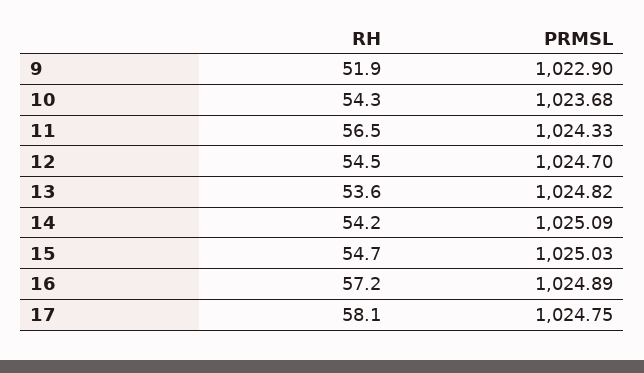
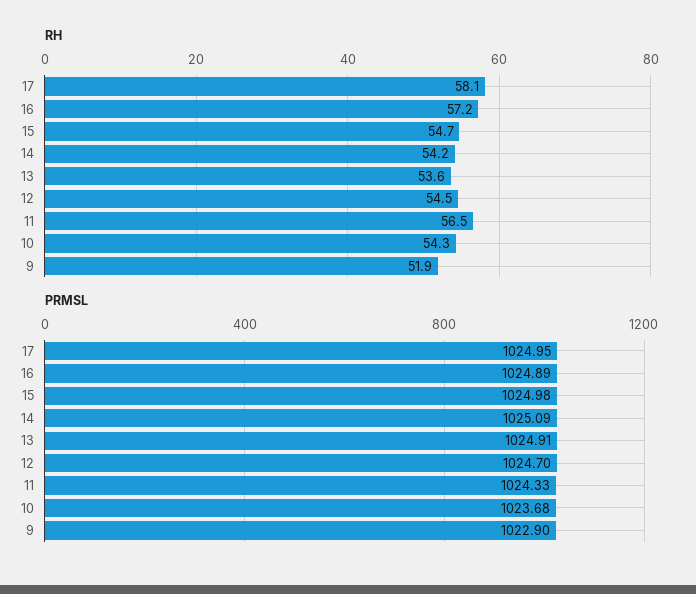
PRMSL, 13: 1024.82 -> 1024.91
PRMSL, 15: 1025.03 -> 1024.98
PRMSL, 17: 1024.75 -> 1024.95

